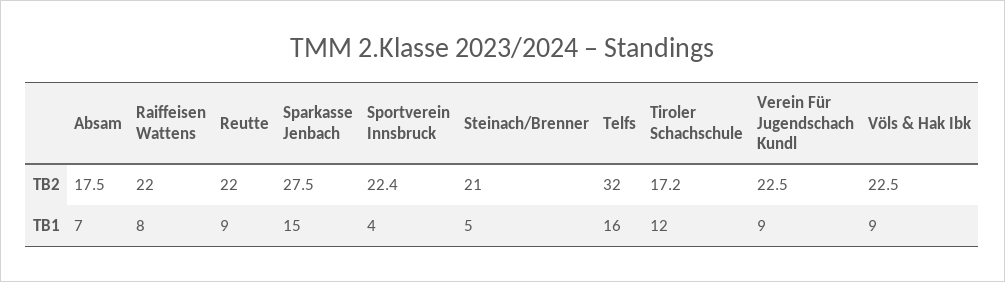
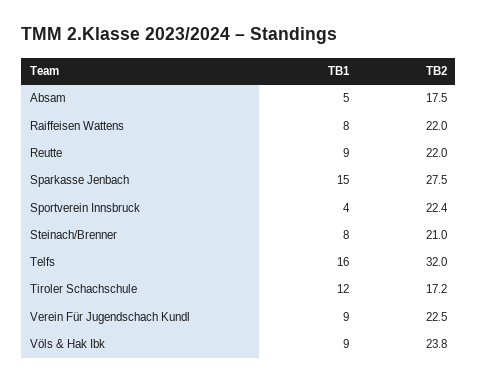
Völs & Hak Ibk, TB2: 22.5 -> 23.8
Absam, TB1: 7 -> 5
Steinach/Brenner, TB1: 5 -> 8

